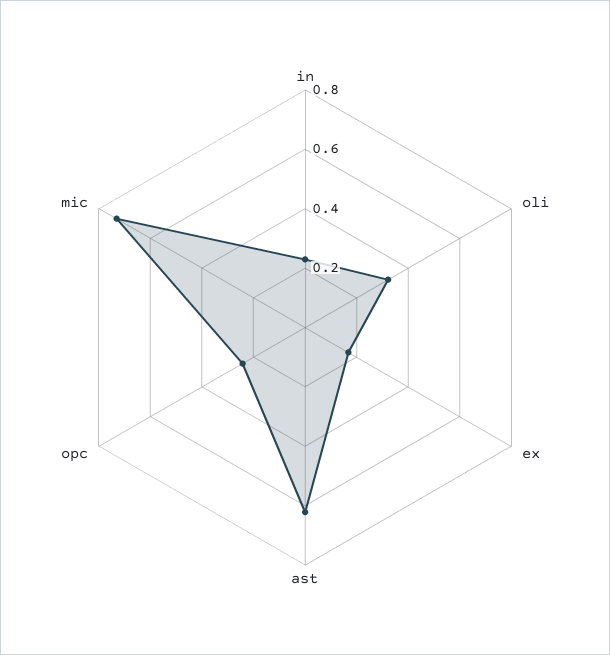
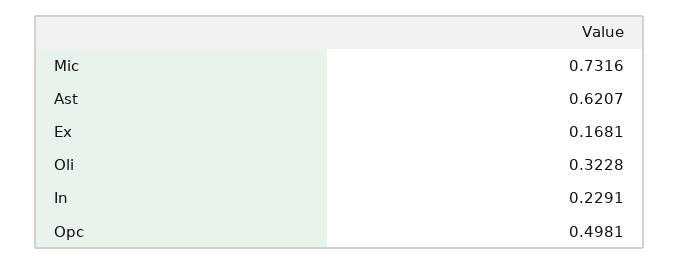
opc: 0.25 -> 0.4981

